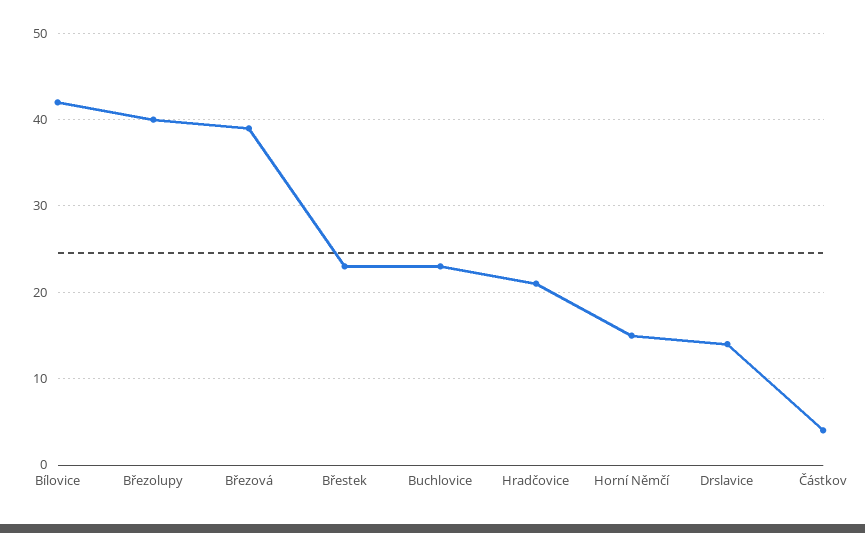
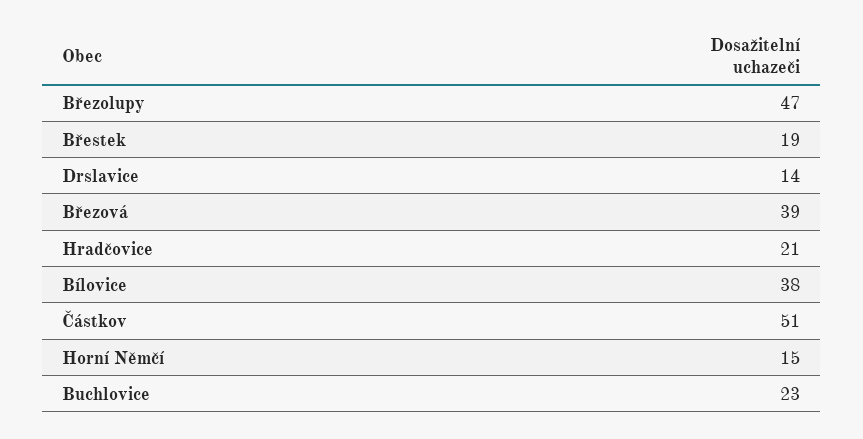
Bílovice: 42 -> 38
Březolupy: 40 -> 47
Břestek: 23 -> 19
Částkov: 4 -> 51

